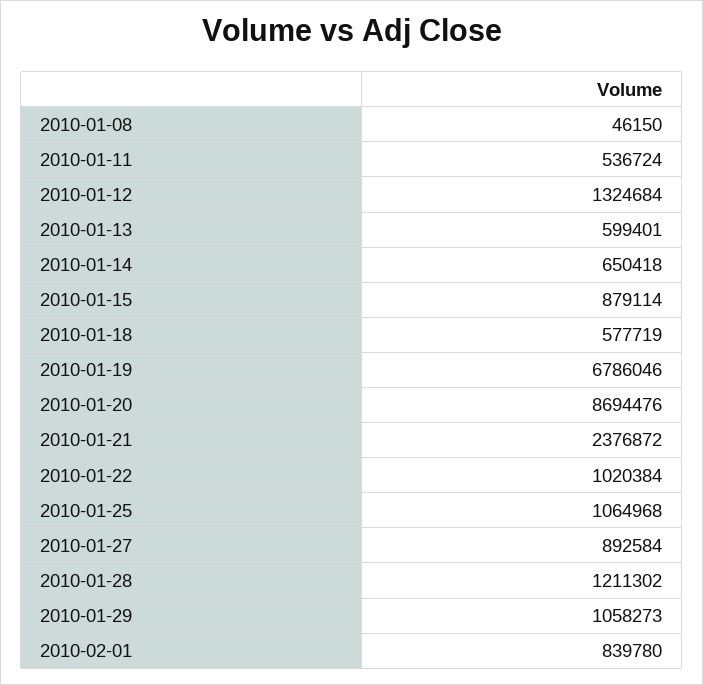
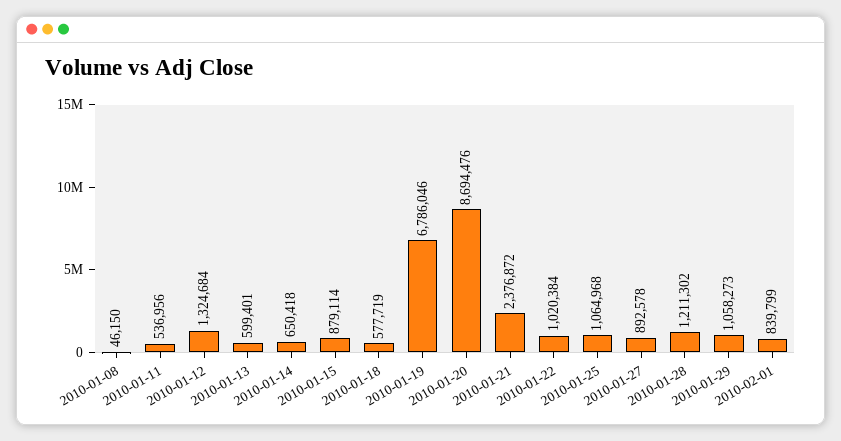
2010-01-11: 536724 -> 536956
2010-01-27: 892584 -> 892578
2010-02-01: 839780 -> 839799

